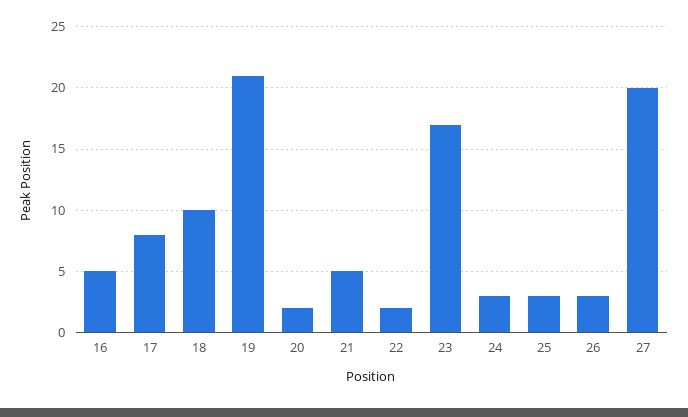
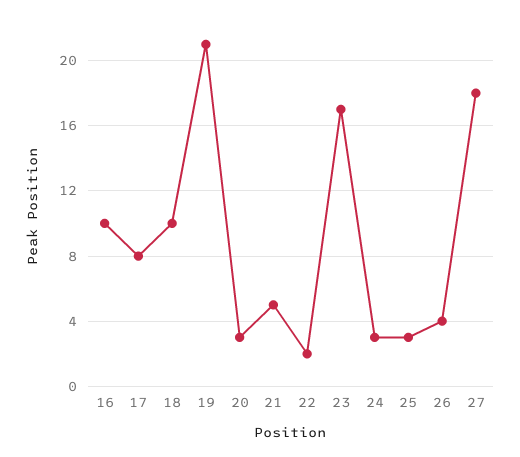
16: 5 -> 10
20: 2 -> 3
26: 3 -> 4
27: 20 -> 18

